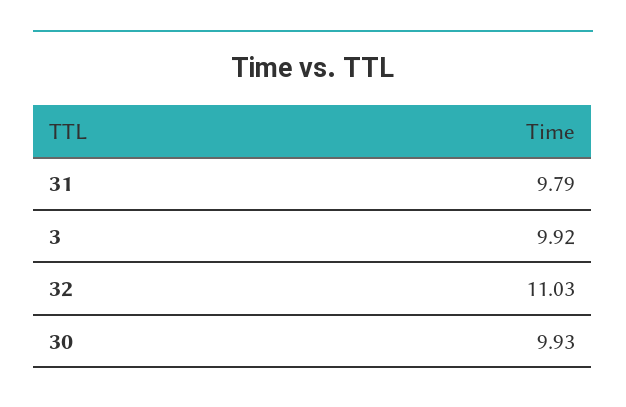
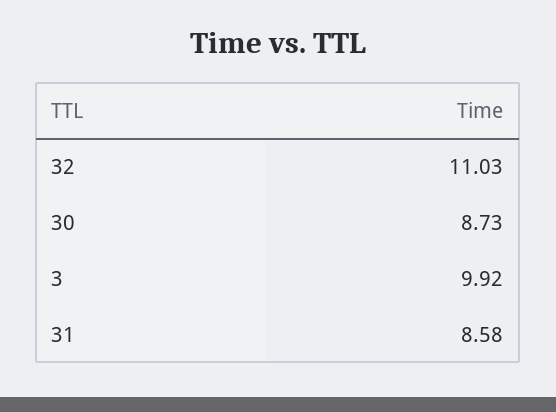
31: 9.79 -> 8.58
30: 9.93 -> 8.73

